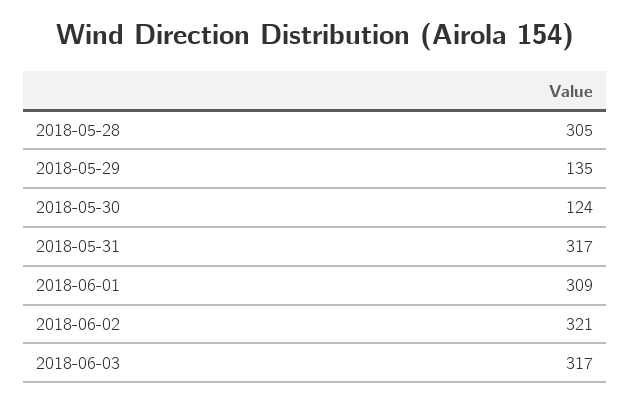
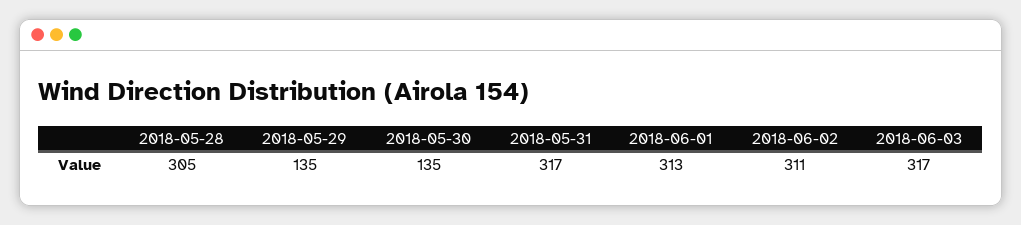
2018-05-30: 124 -> 135
2018-06-01: 309 -> 313
2018-06-02: 321 -> 311

